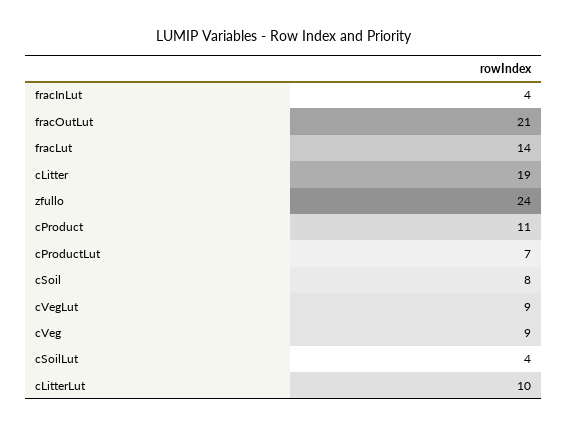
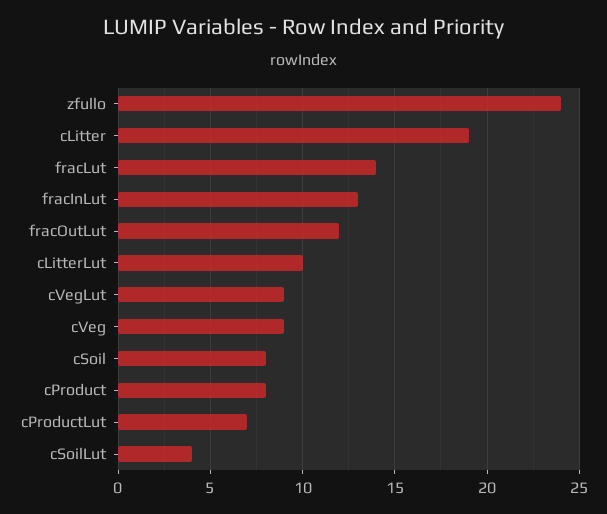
fracInLut: 4 -> 13
fracOutLut: 21 -> 12
cProduct: 11 -> 8

